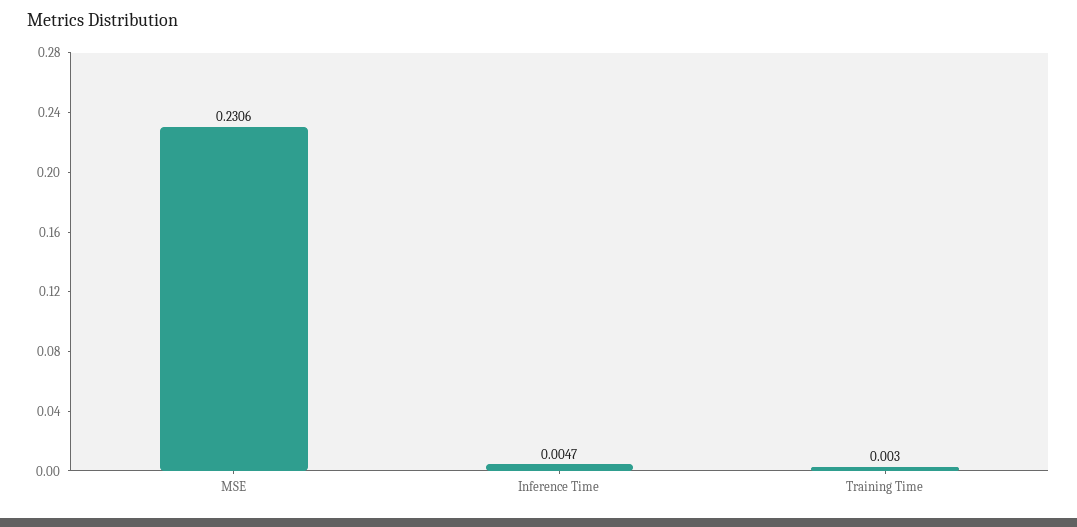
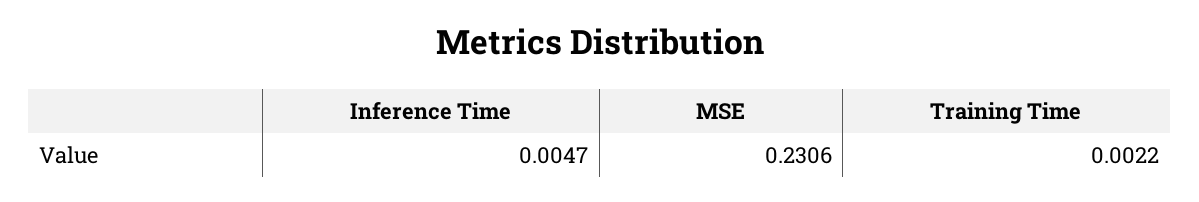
Training Time: 0.003 -> 0.0022

